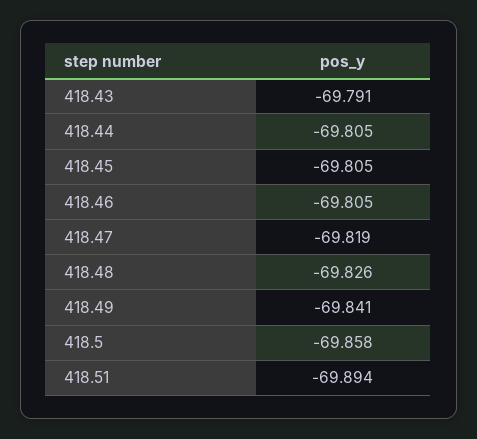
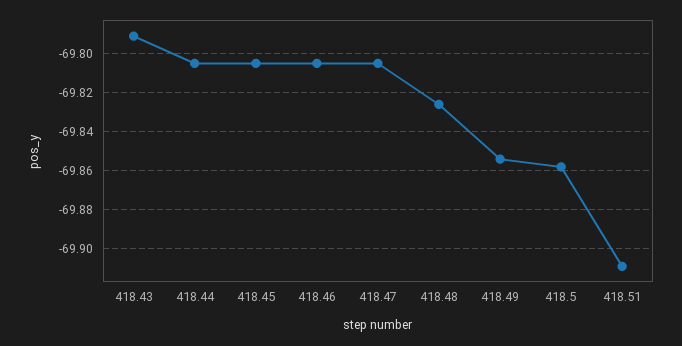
418.47: -69.819 -> -69.805
418.49: -69.841 -> -69.855
418.51: -69.894 -> -69.91

